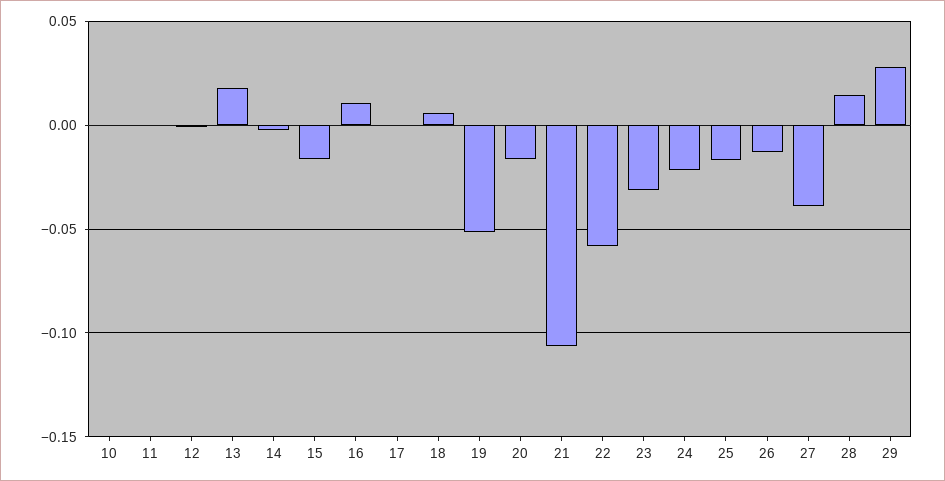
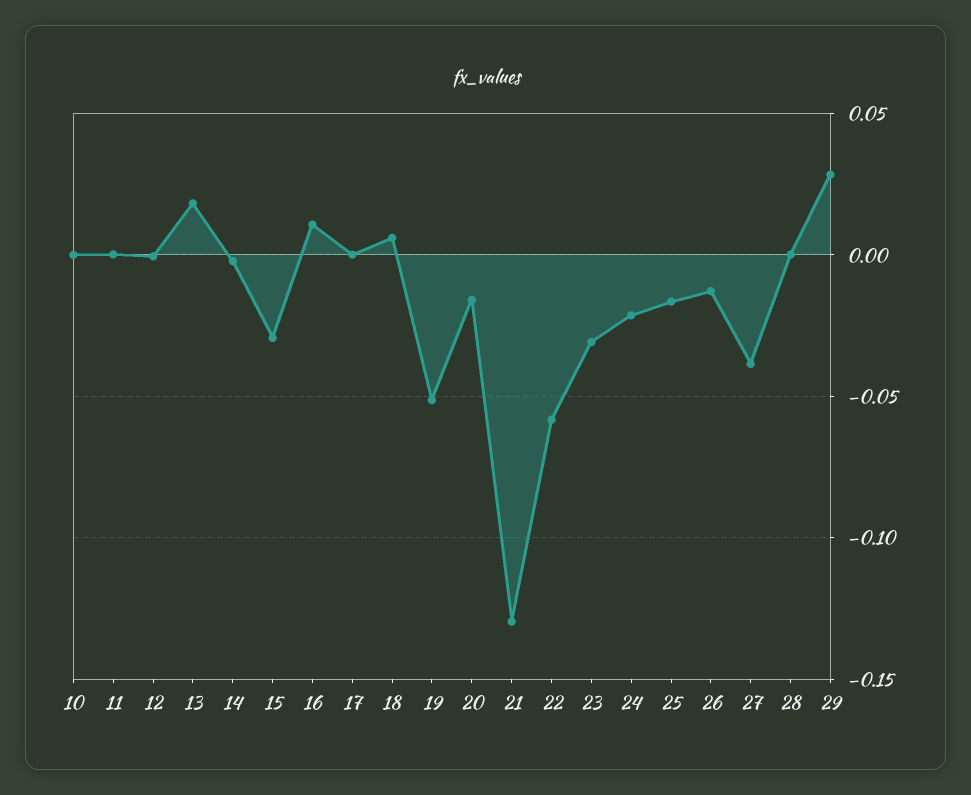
15: -0.015 -> -0.03
21: -0.105 -> -0.13
28: 0.015 -> 0

